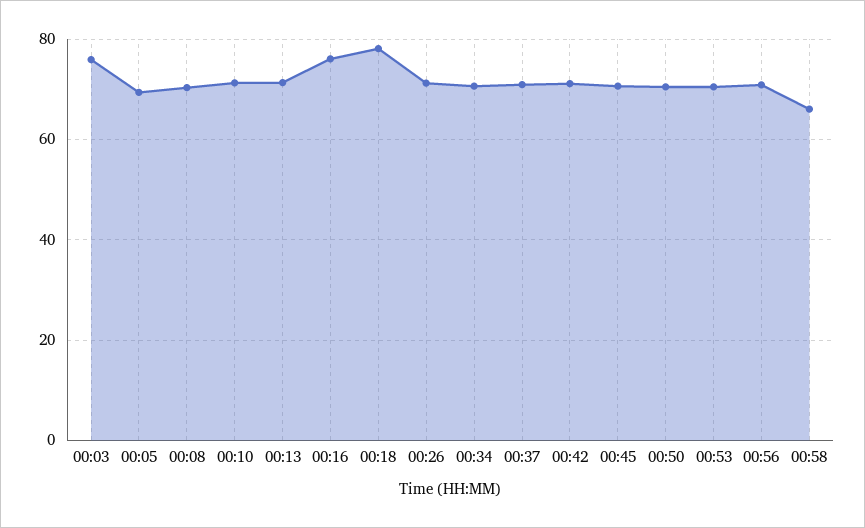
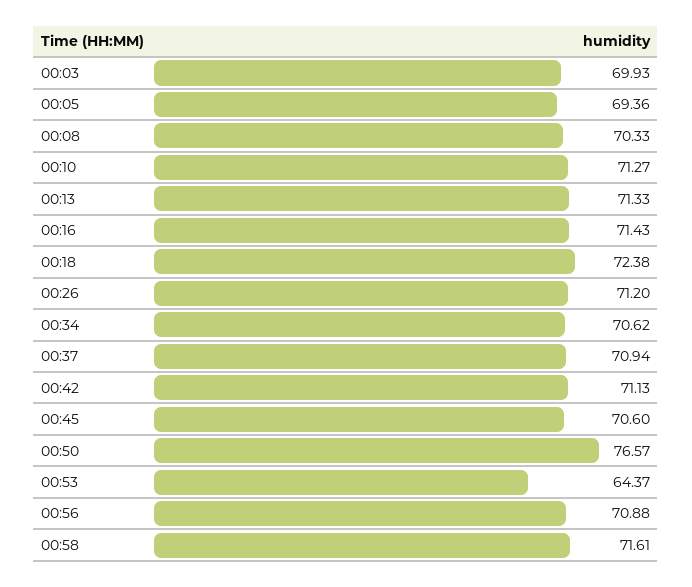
00:03: 76 -> 69.93
00:16: 76 -> 71.43
00:18: 78 -> 72.38
00:50: 70 -> 76.57
00:53: 70 -> 64.37
00:58: 66 -> 71.61

